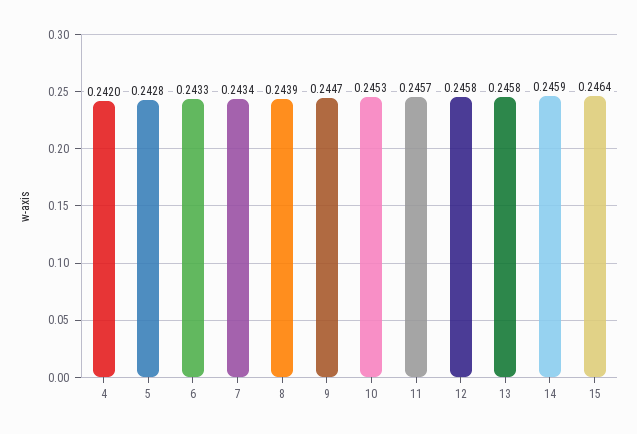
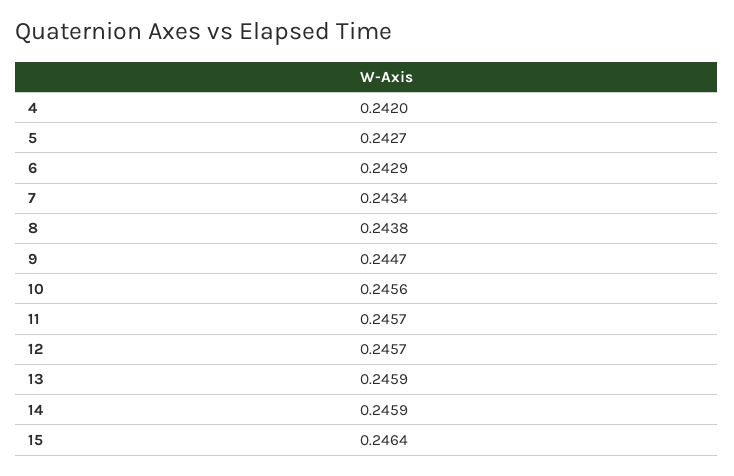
5: 0.2428 -> 0.2427
6: 0.2433 -> 0.2429
8: 0.2439 -> 0.2438
10: 0.2453 -> 0.2456
12: 0.2458 -> 0.2457
13: 0.2458 -> 0.2459

